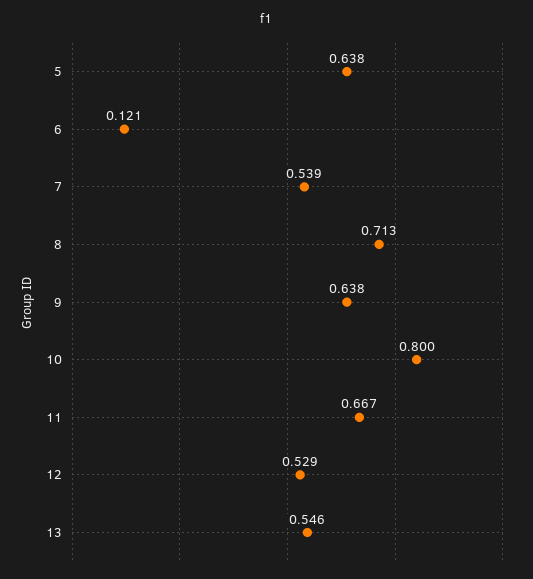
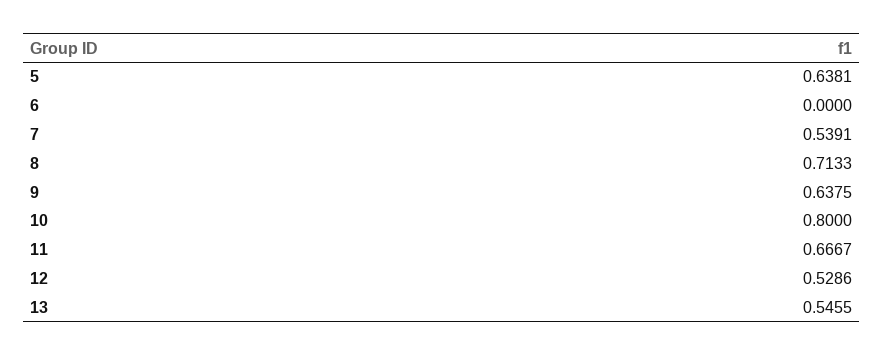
6: 0.121 -> 0

